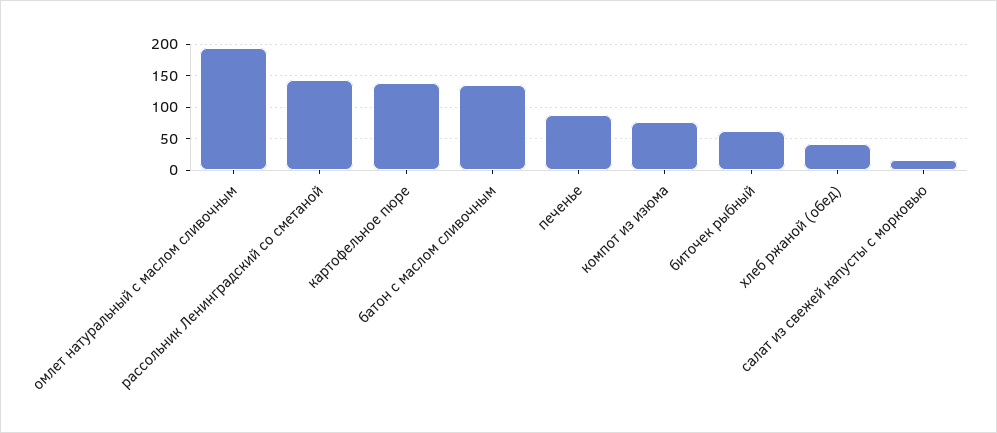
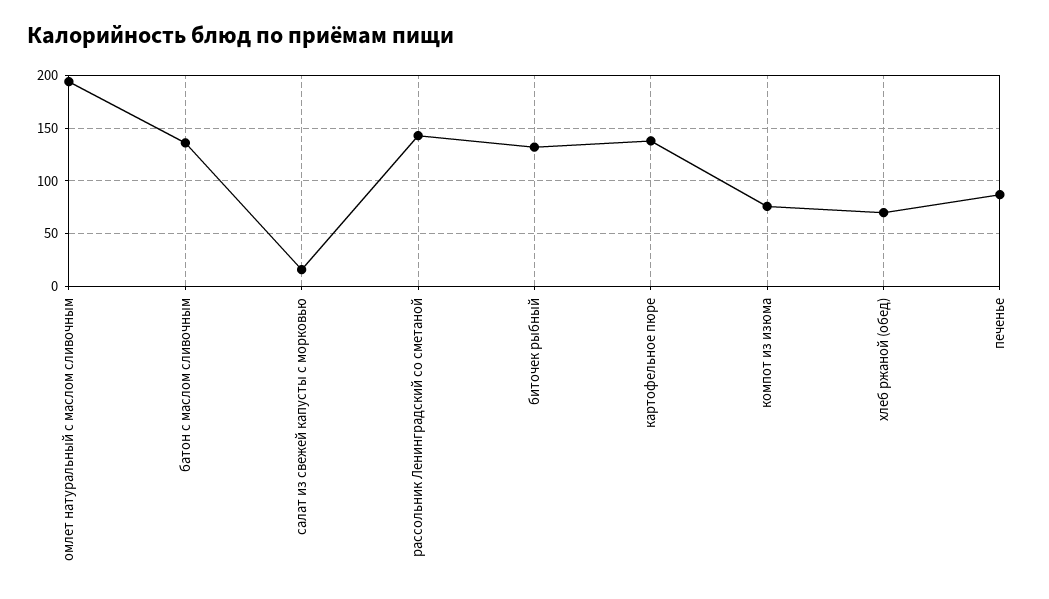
биточек рыбный: 60 -> 130
хлеб ржаной (обед): 40 -> 70

